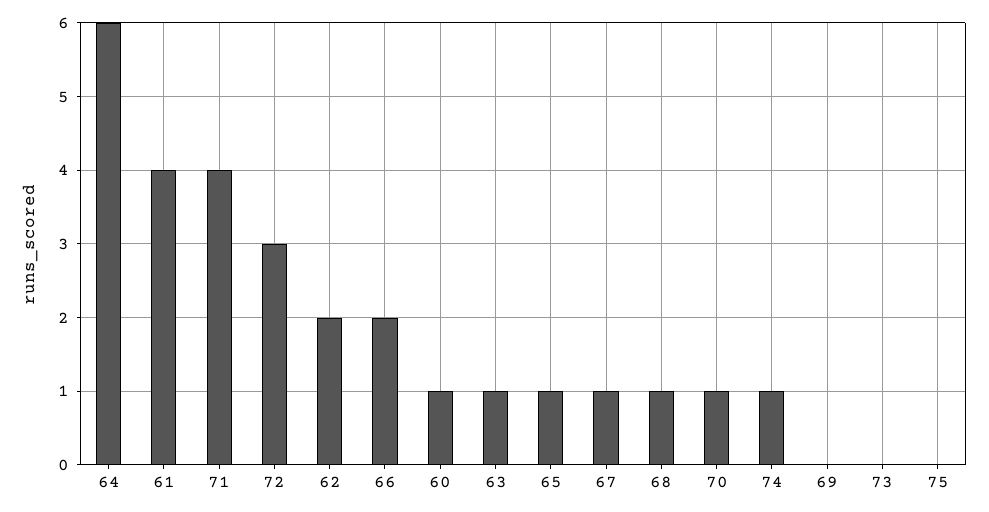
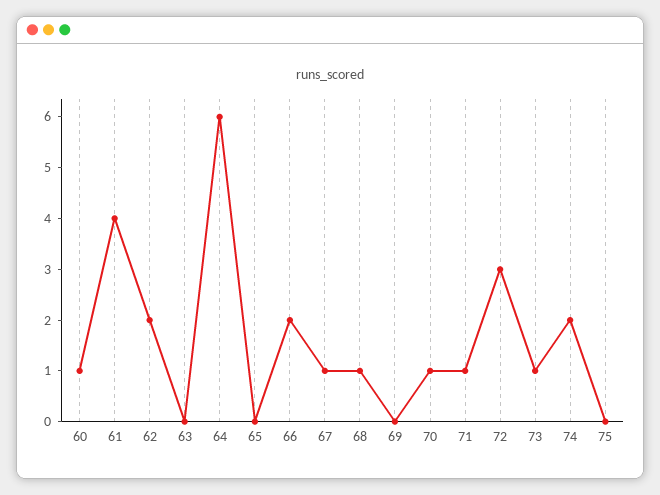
71: 4 -> 1
63: 1 -> 0
65: 1 -> 0
74: 1 -> 2
73: 0 -> 1

